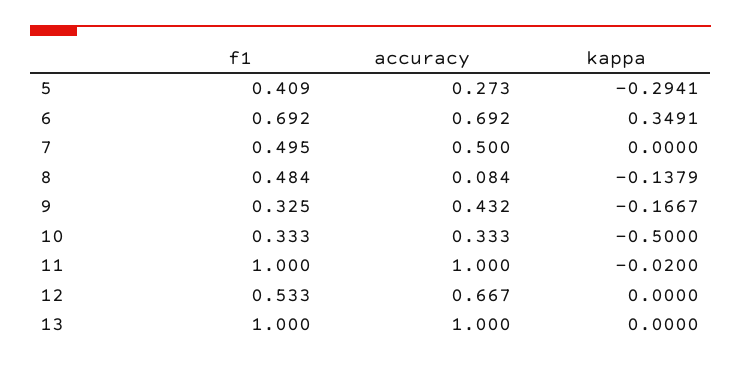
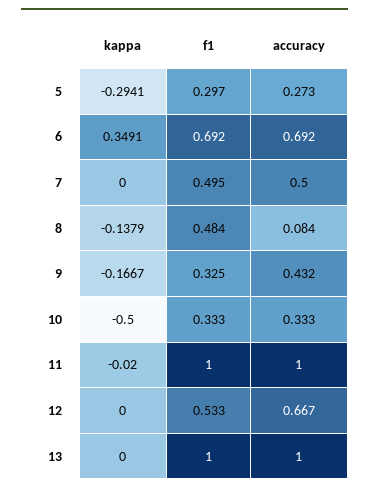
f1, 5: 0.409 -> 0.297

